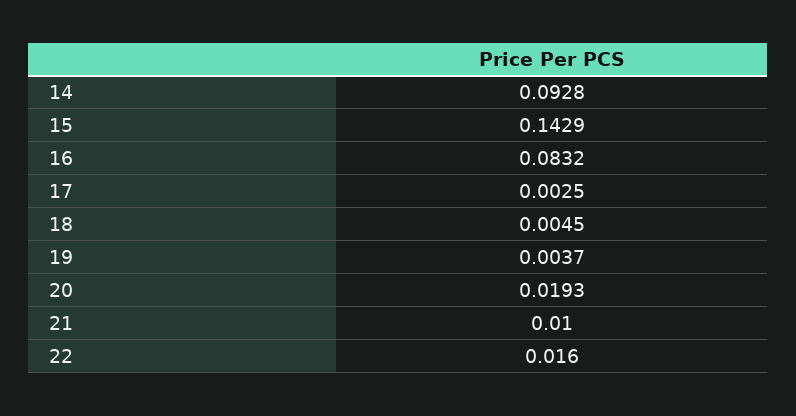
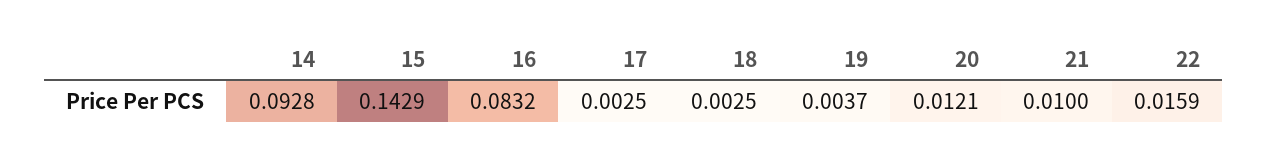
18: 0.0045 -> 0.0025
20: 0.0193 -> 0.0121
22: 0.016 -> 0.0159

